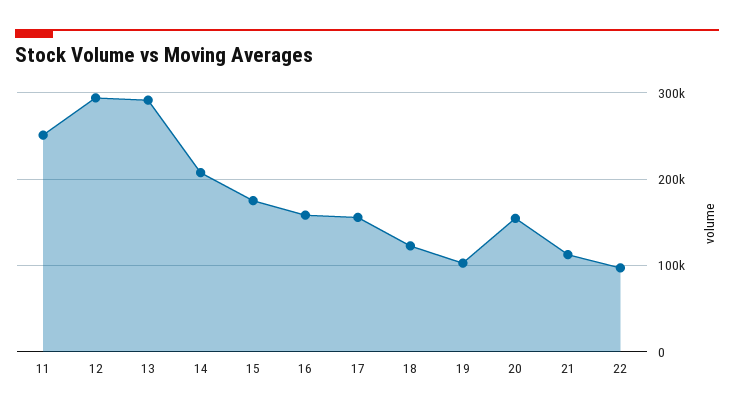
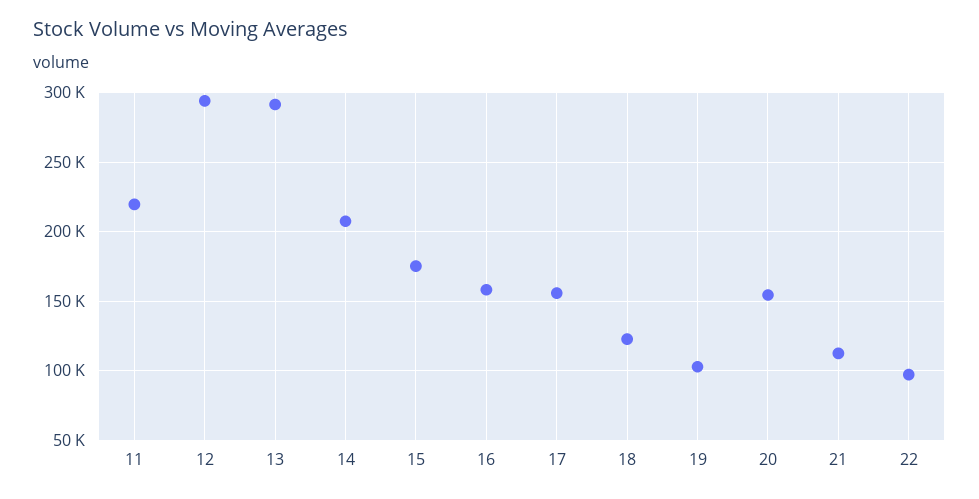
11: 250000 -> 220000

